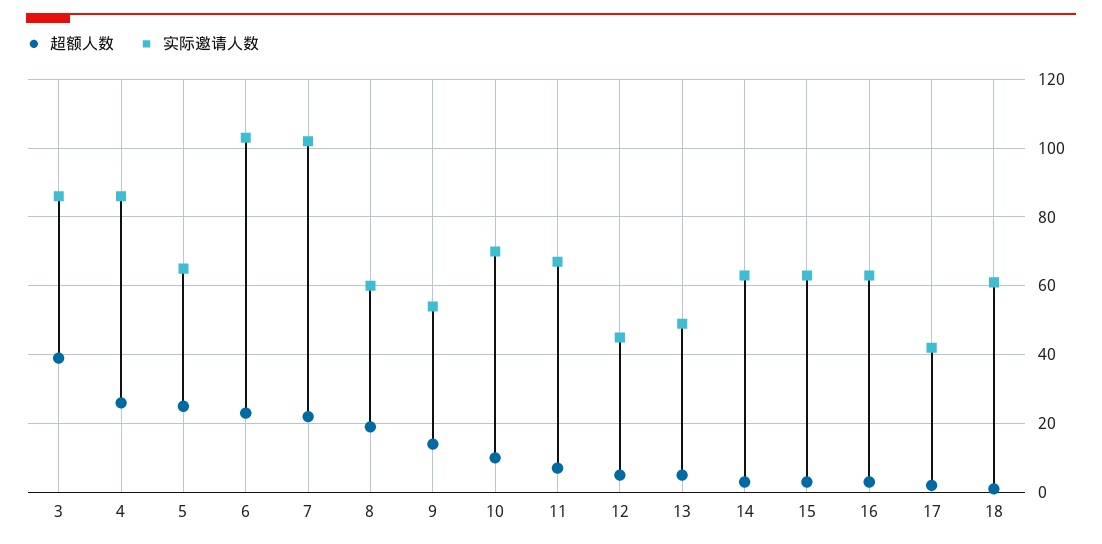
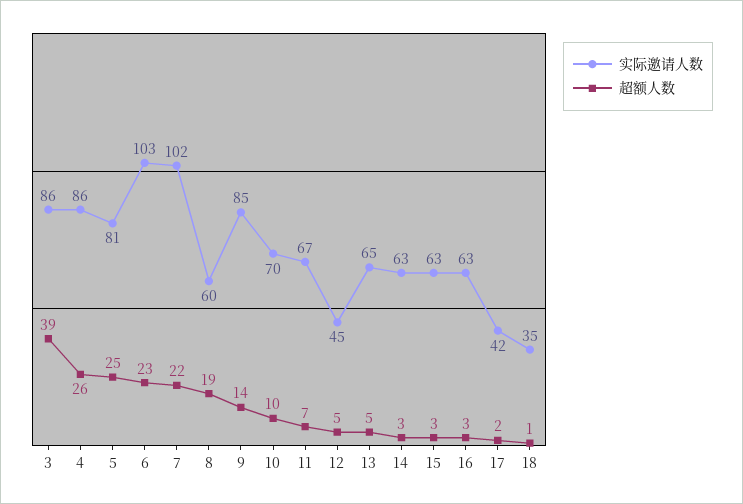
实际邀请人数, 5: 65 -> 81
实际邀请人数, 9: 55 -> 85
实际邀请人数, 13: 50 -> 65
实际邀请人数, 18: 60 -> 35

